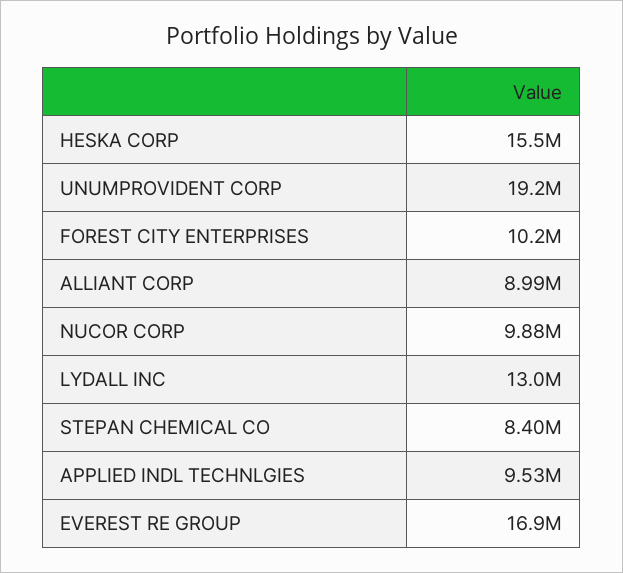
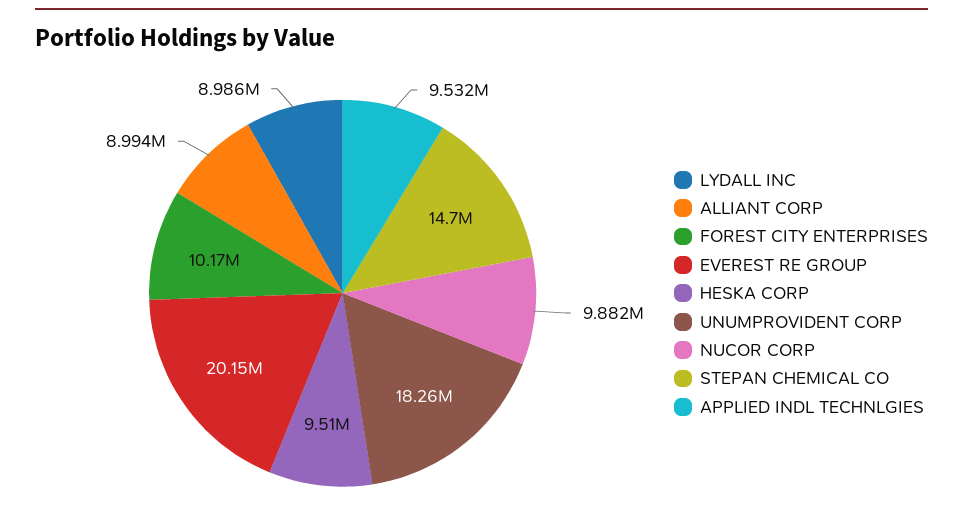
HESKA CORP: 15500000 -> 9510000
UNUMPROVIDENT CORP: 19200000 -> 18260000
LYDALL INC: 13000000 -> 8986000
STEPAN CHEMICAL CO: 8400000 -> 14700000
EVEREST RE GROUP: 16900000 -> 20150000

